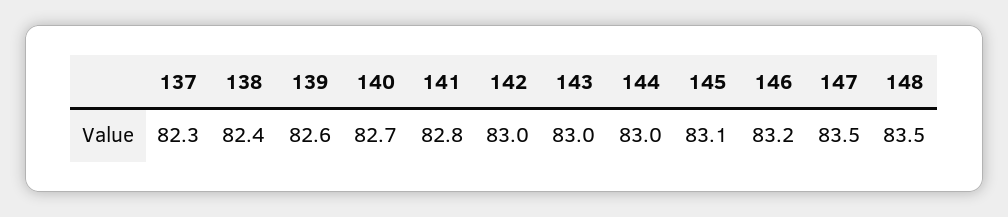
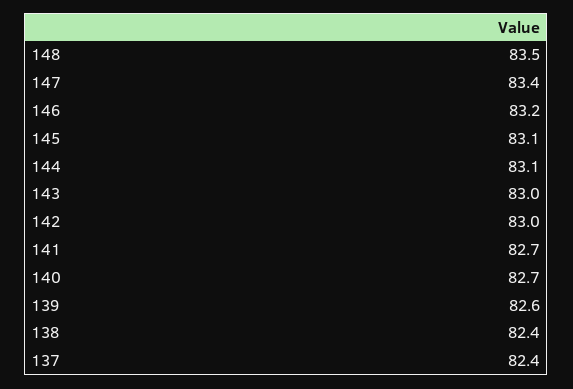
137: 82.3 -> 82.4
141: 82.8 -> 82.7
144: 83 -> 83.1
147: 83.5 -> 83.4

